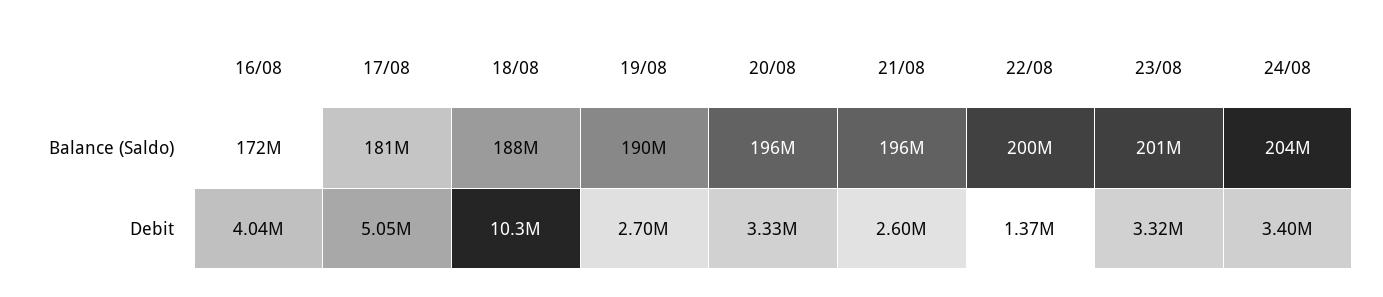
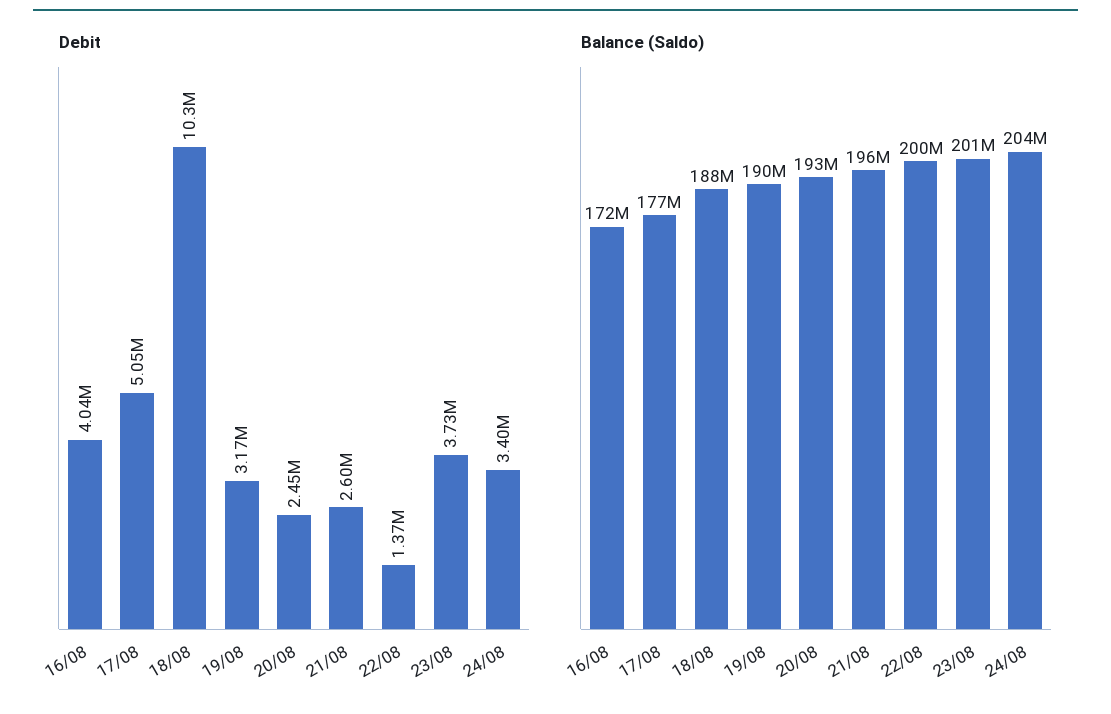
Balance (Saldo), 17/08: 181000000 -> 177000000
Balance (Saldo), 20/08: 196000000 -> 193000000
Debit, 19/08: 2700000 -> 3170000
Debit, 20/08: 3330000 -> 2450000
Debit, 23/08: 3320000 -> 3730000

